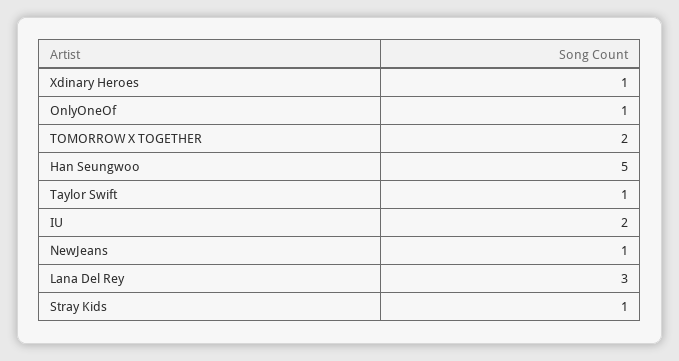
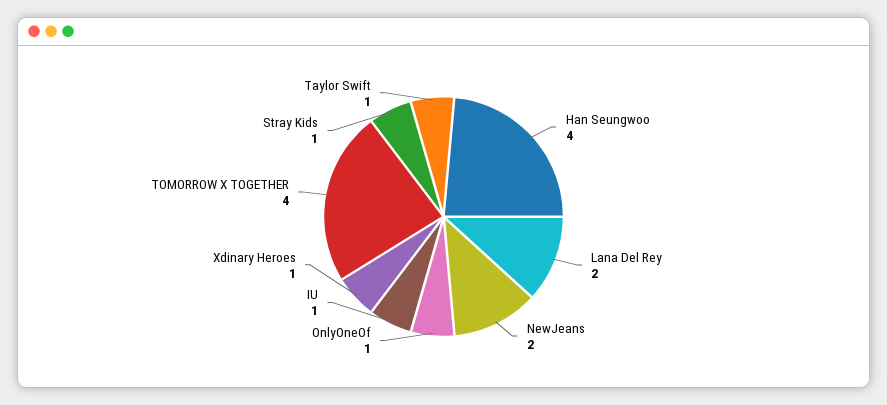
TOMORROW X TOGETHER: 2 -> 4
Han Seungwoo: 5 -> 4
IU: 2 -> 1
NewJeans: 1 -> 2
Lana Del Rey: 3 -> 2

